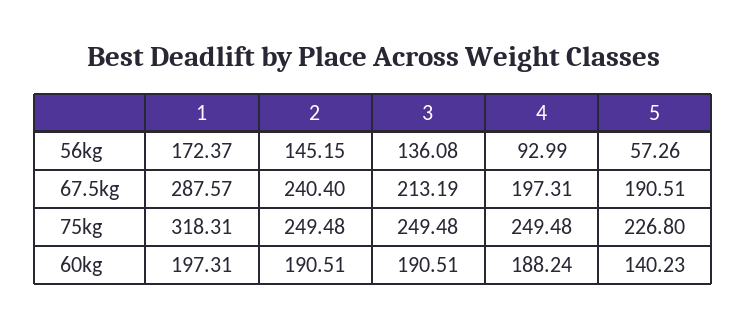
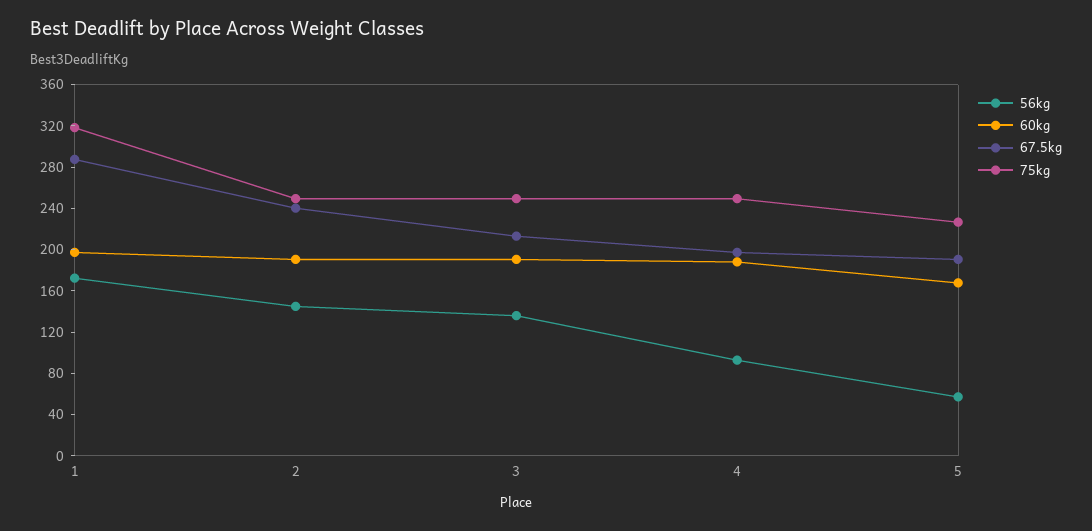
60kg, 5: 140.23 -> 170

